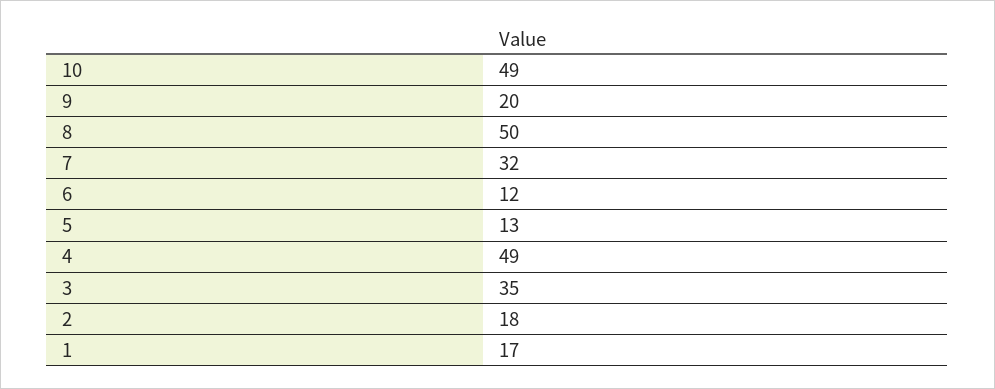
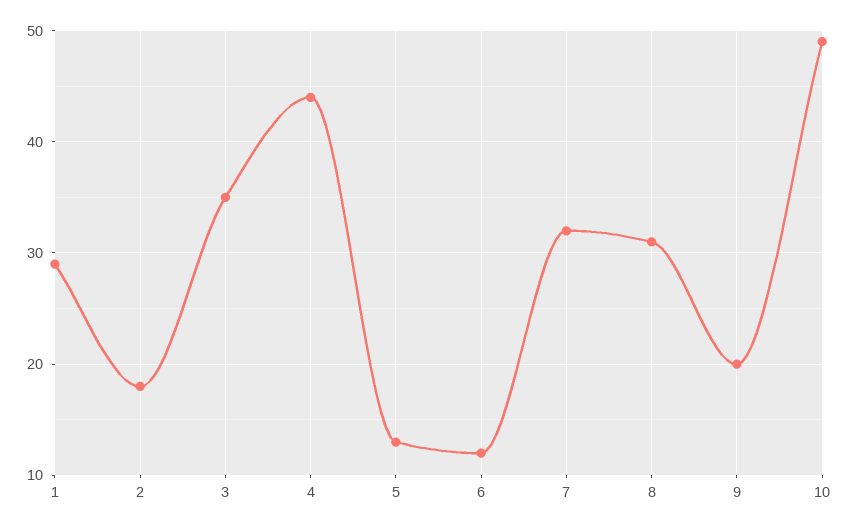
8: 50 -> 31
4: 49 -> 44
1: 17 -> 29

